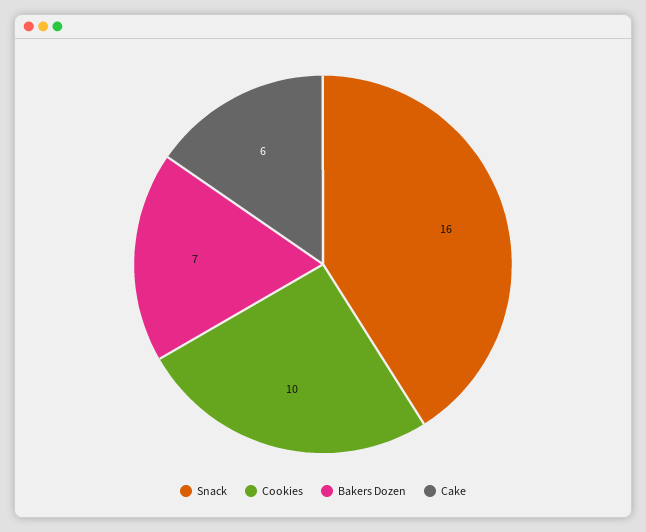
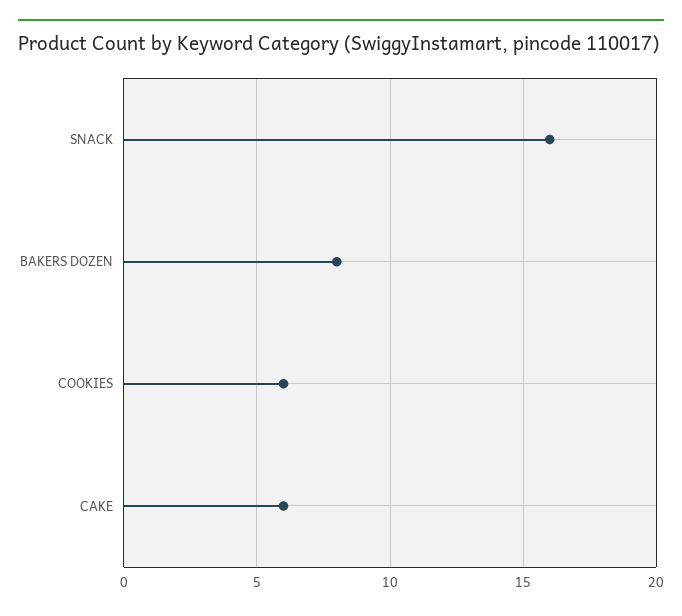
Cookies: 10 -> 6
Bakers Dozen: 7 -> 8

